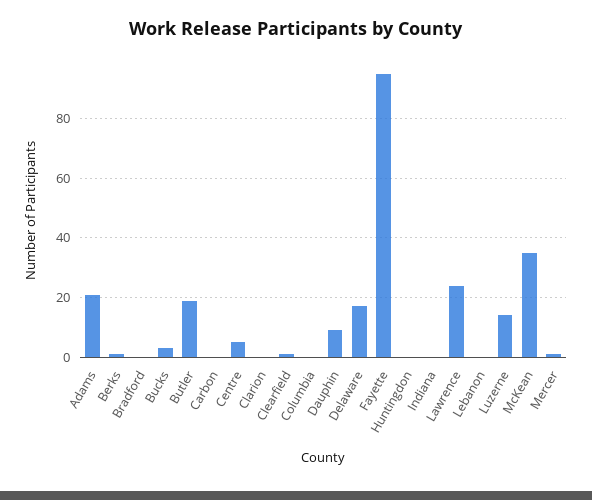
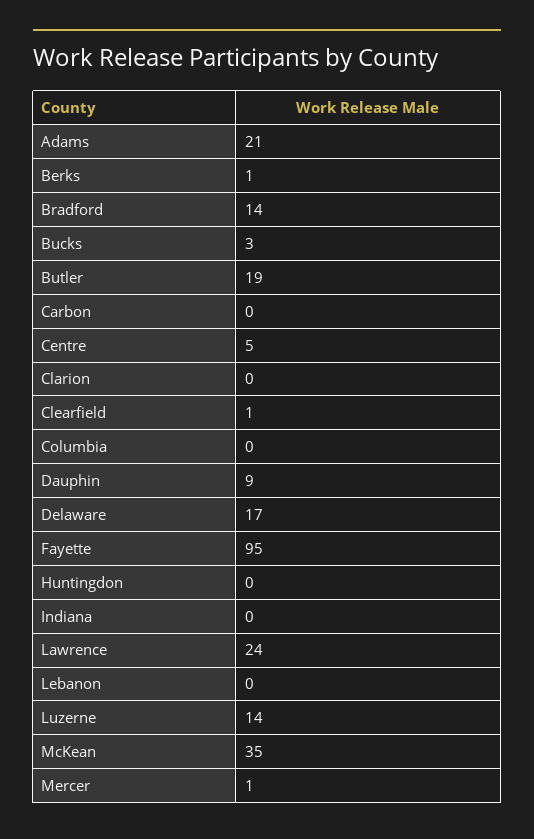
Bradford: 0 -> 14

